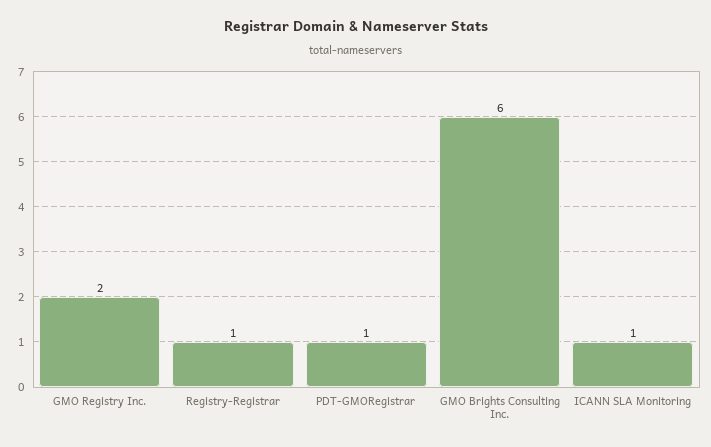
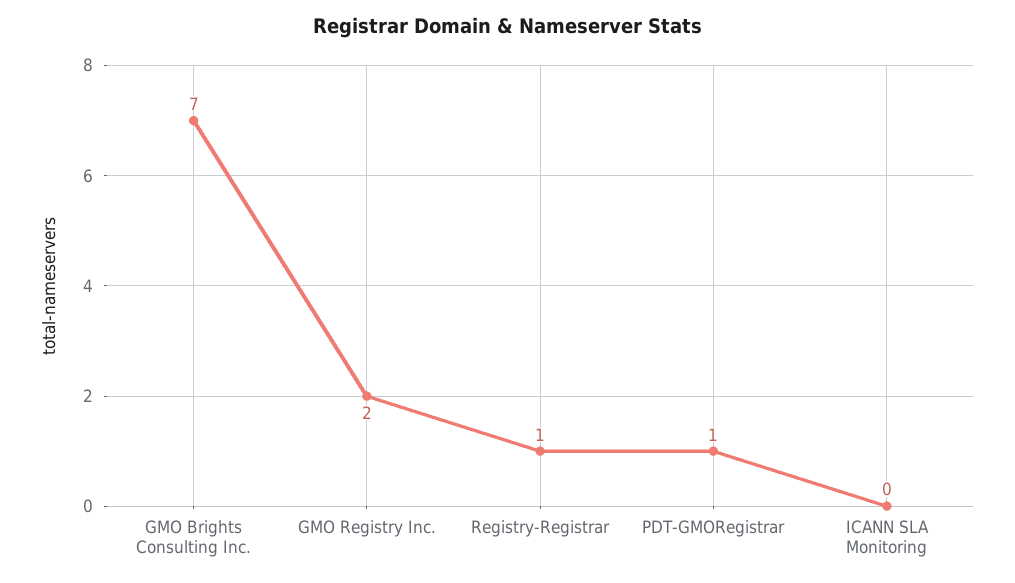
GMO Brights Consulting Inc.: 6 -> 7
ICANN SLA Monitoring: 1 -> 0

